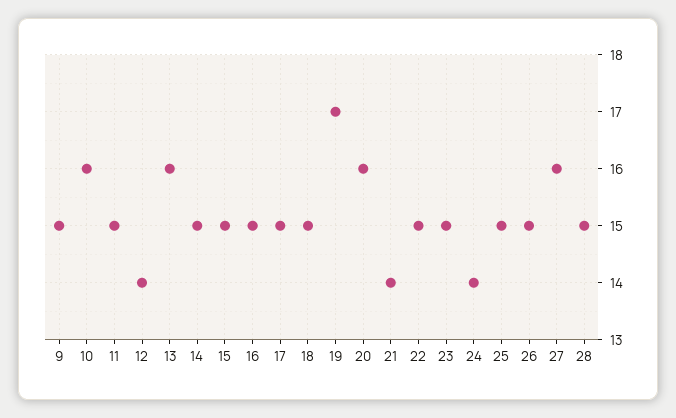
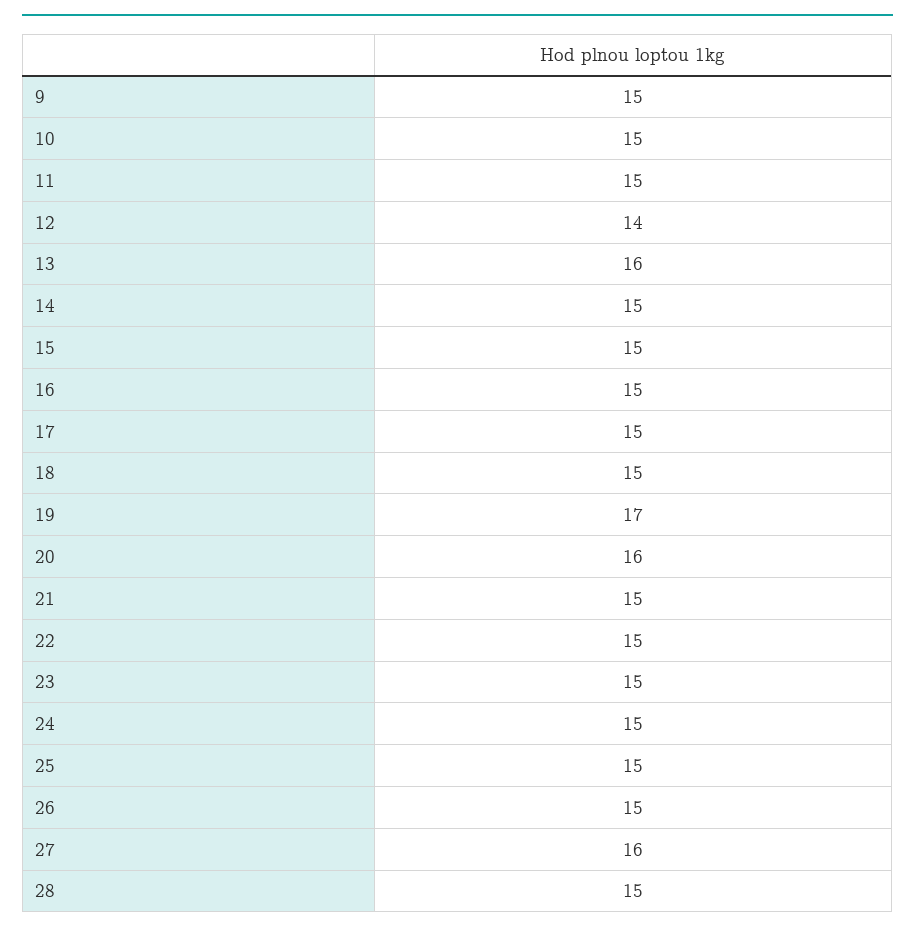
10: 16 -> 15
21: 14 -> 15
24: 14 -> 15

